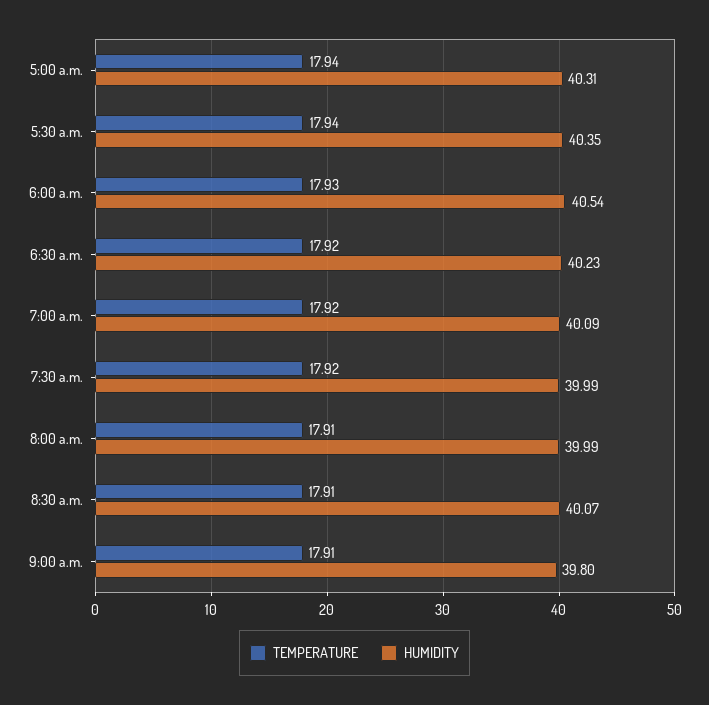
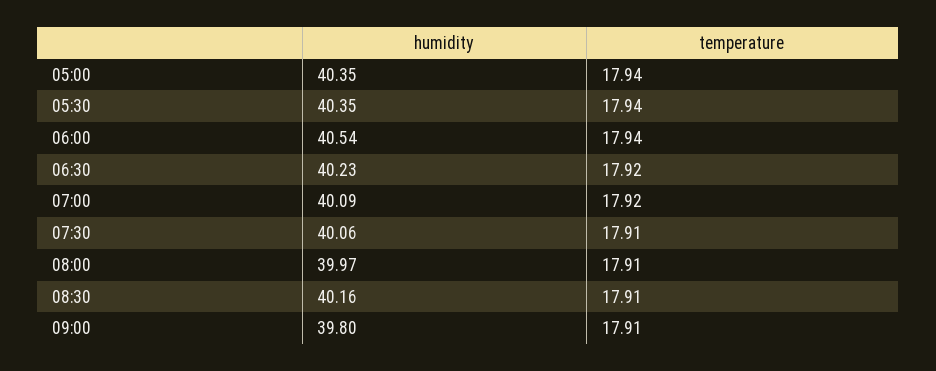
HUMIDITY, 5:00 a.m.: 40.31 -> 40.35
TEMPERATURE, 6:00 a.m.: 17.93 -> 17.94
TEMPERATURE, 7:30 a.m.: 17.92 -> 17.91
HUMIDITY, 7:30 a.m.: 39.99 -> 40.06
HUMIDITY, 8:00 a.m.: 39.99 -> 39.97
HUMIDITY, 8:30 a.m.: 40.07 -> 40.16

